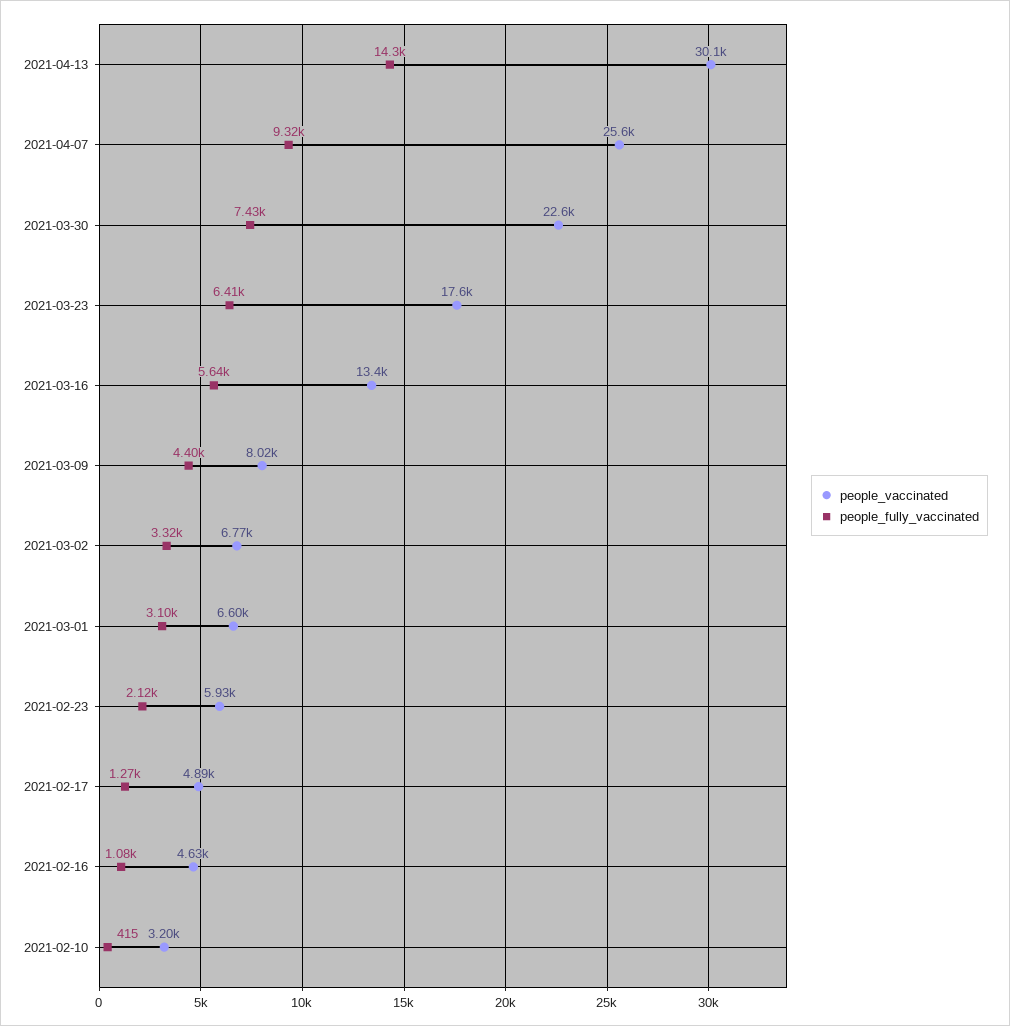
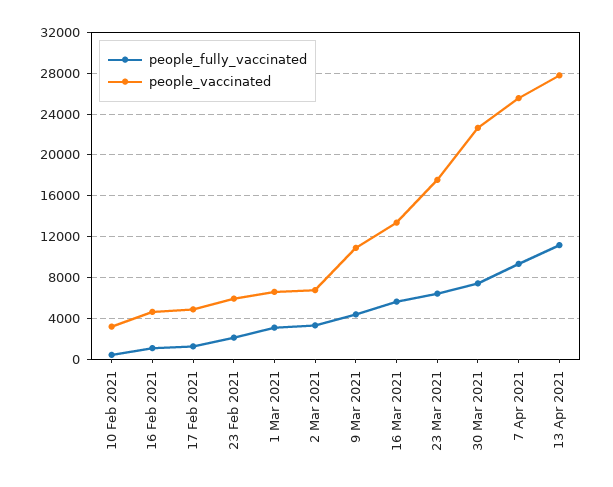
people_vaccinated, 2021-04-13: 30100 -> 28000
people_fully_vaccinated, 2021-04-13: 14300 -> 11000
people_vaccinated, 2021-03-09: 8020 -> 11000

